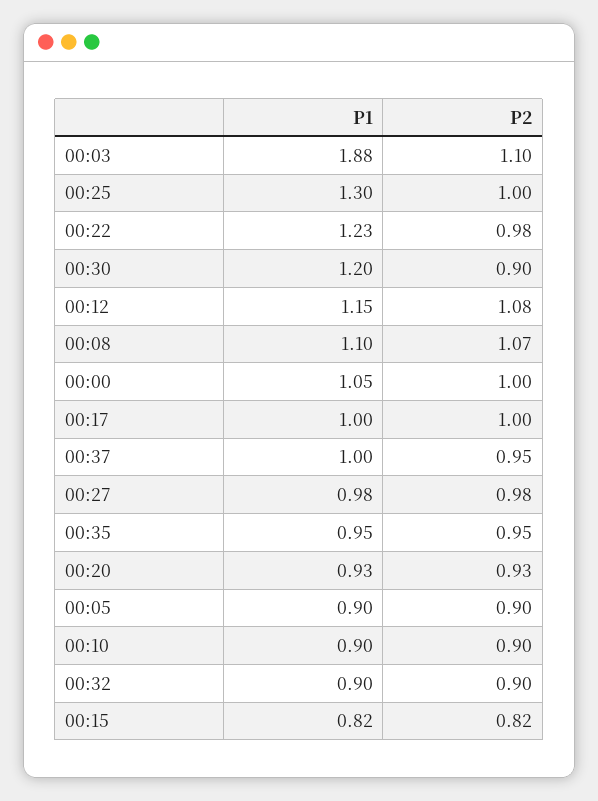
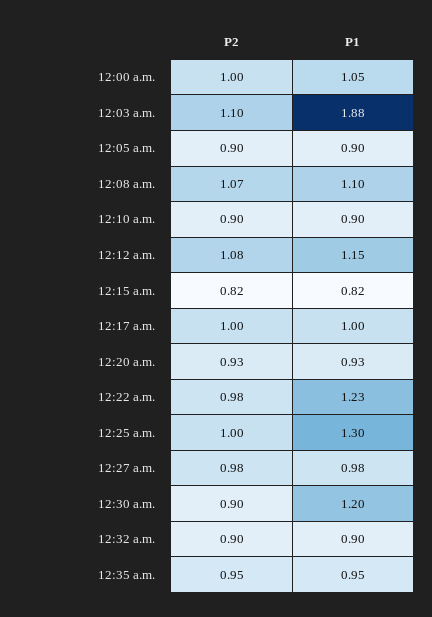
P1, 00:37: 1 -> none
P2, 00:37: 0.95 -> none

